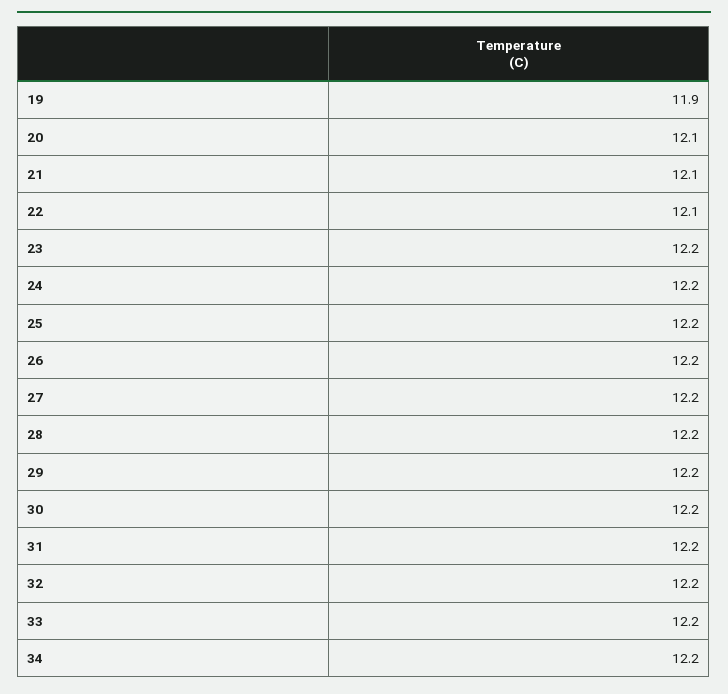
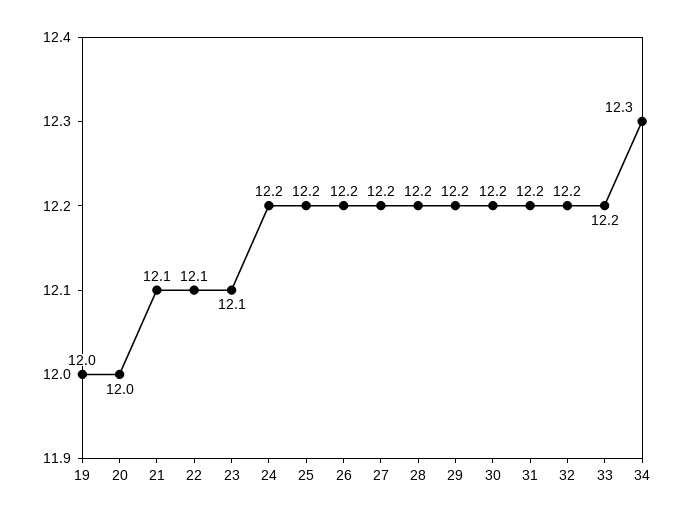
19: 11.9 -> 12
20: 12.1 -> 12
23: 12.2 -> 12.1
34: 12.2 -> 12.3

